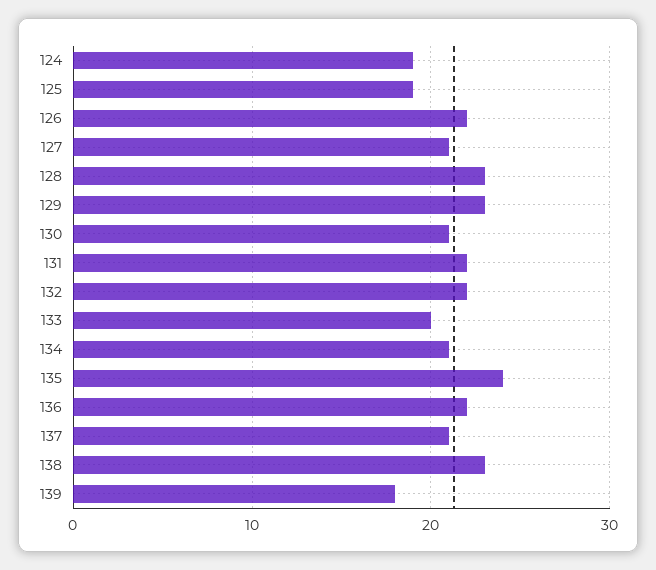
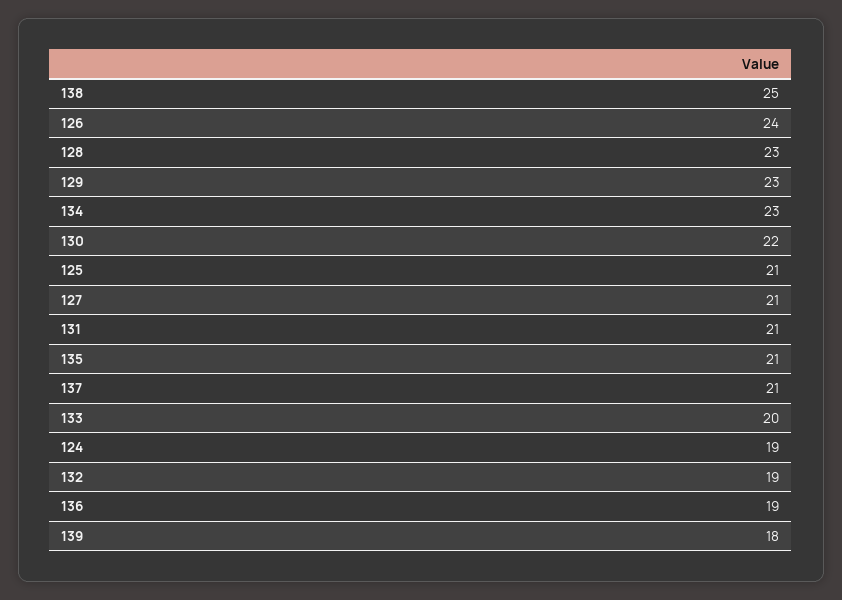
125: 19 -> 21
126: 22 -> 24
130: 21 -> 22
131: 22 -> 21
132: 22 -> 19
134: 21 -> 23
135: 24 -> 21
136: 22 -> 19
138: 23 -> 25

